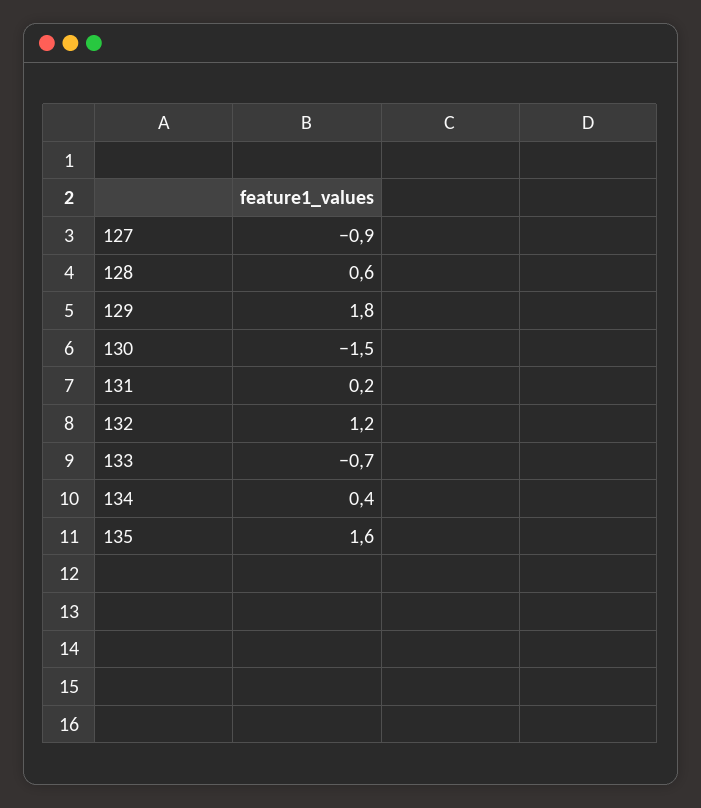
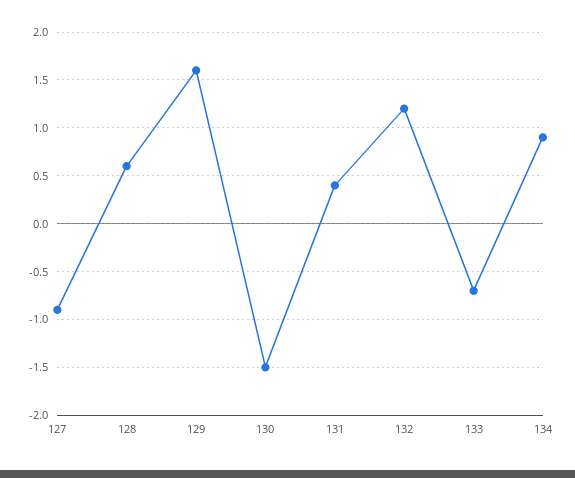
129: 1.8 -> 1.6
131: 0.2 -> 0.4
134: 0.4 -> 0.9
135: 1.6 -> none

